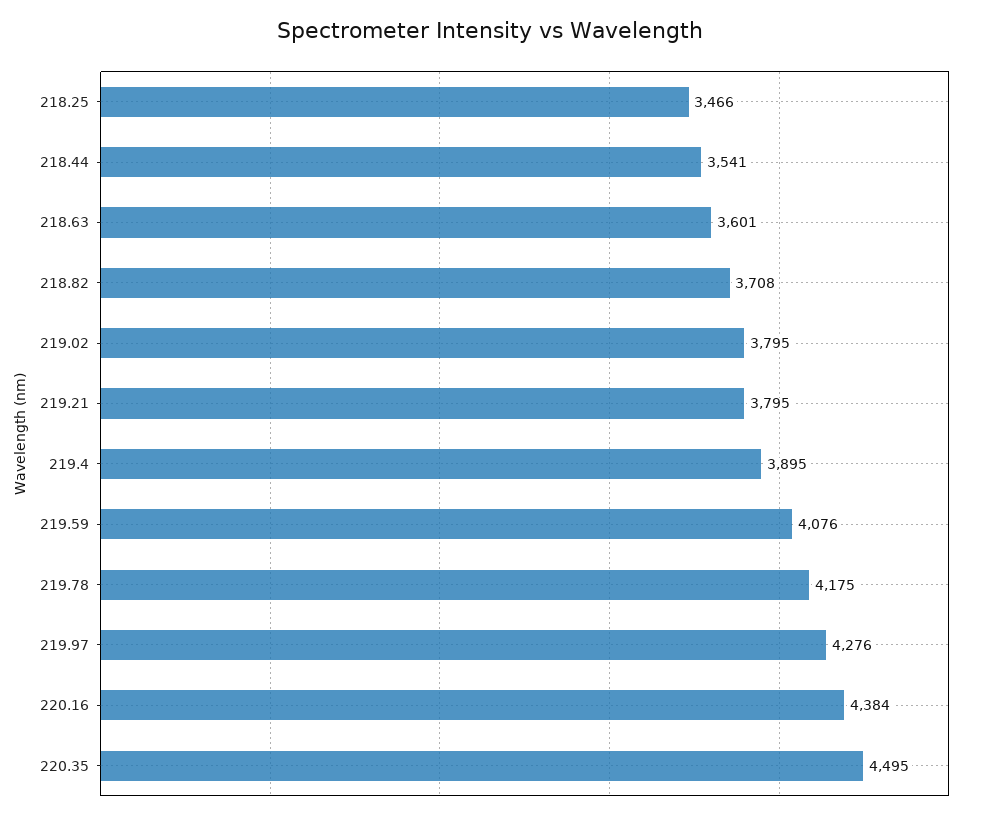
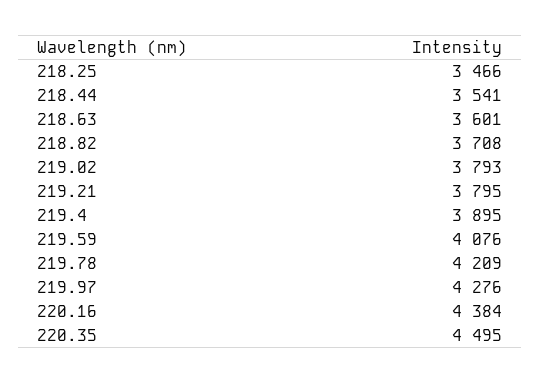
219.02: 3795 -> 3793
219.78: 4175 -> 4209

